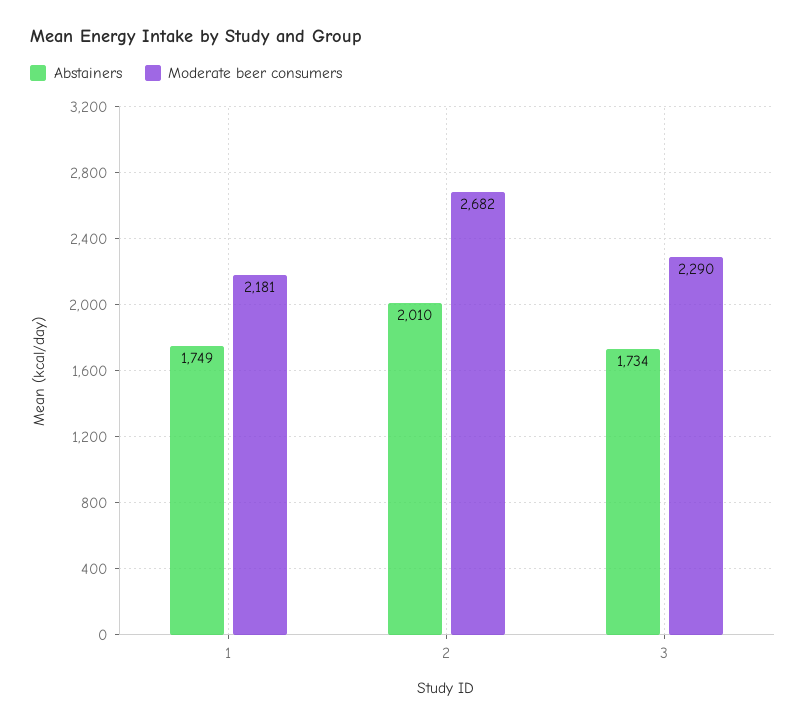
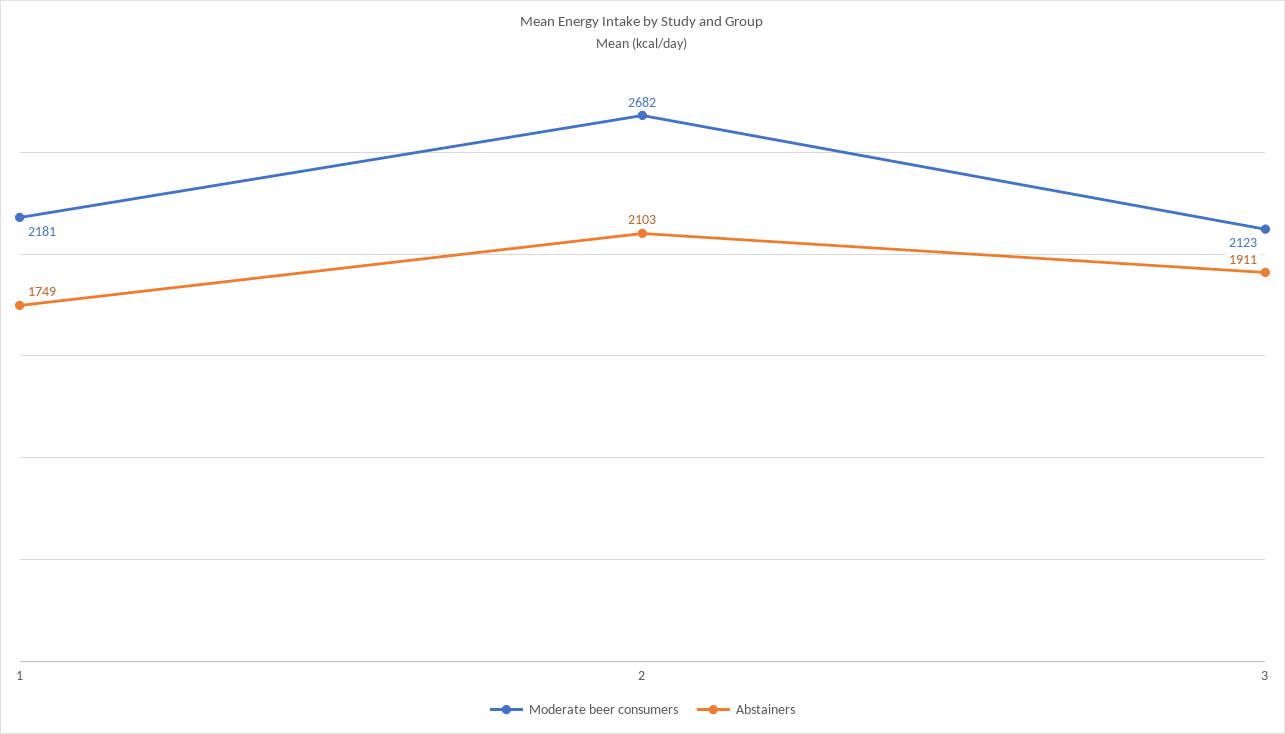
Abstainers, 2: 2010 -> 2103
Abstainers, 3: 1734 -> 1911
Moderate beer consumers, 3: 2290 -> 2123

